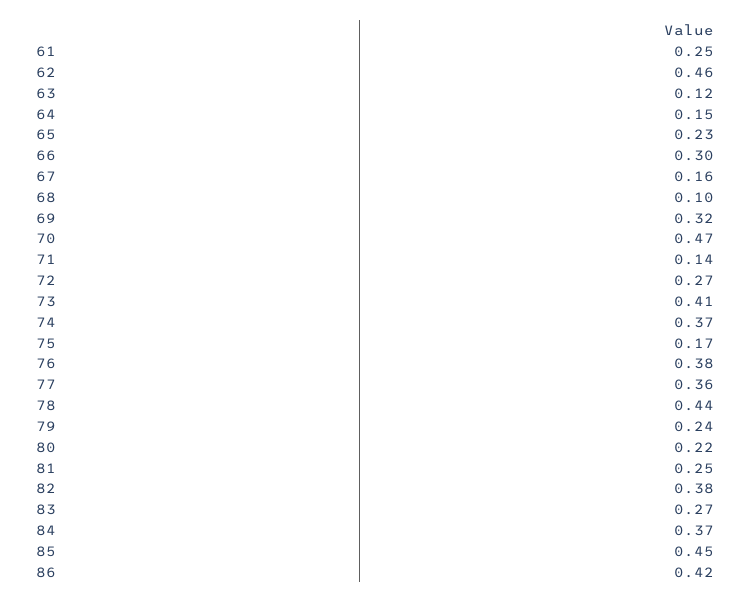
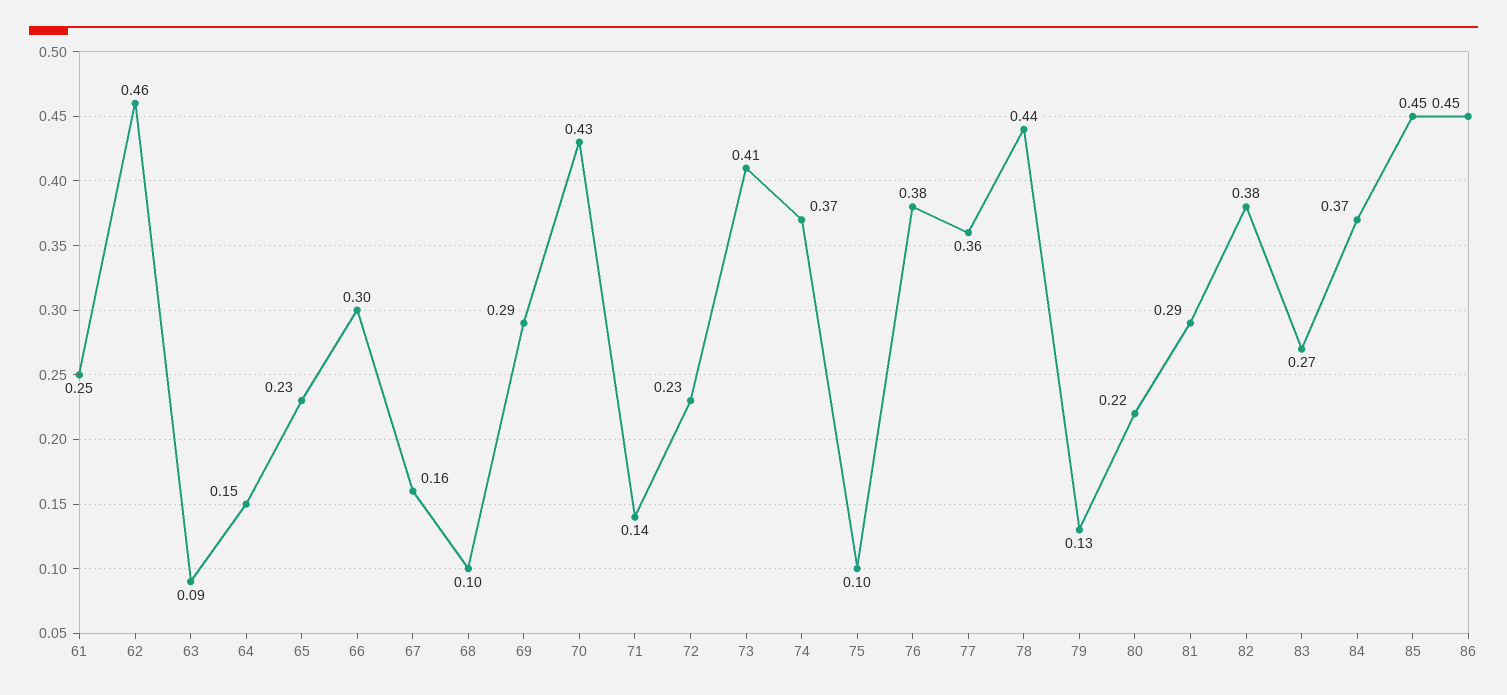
63: 0.12 -> 0.09
69: 0.32 -> 0.29
70: 0.47 -> 0.43
72: 0.27 -> 0.23
75: 0.17 -> 0.1
79: 0.24 -> 0.13
81: 0.25 -> 0.29
86: 0.42 -> 0.45

